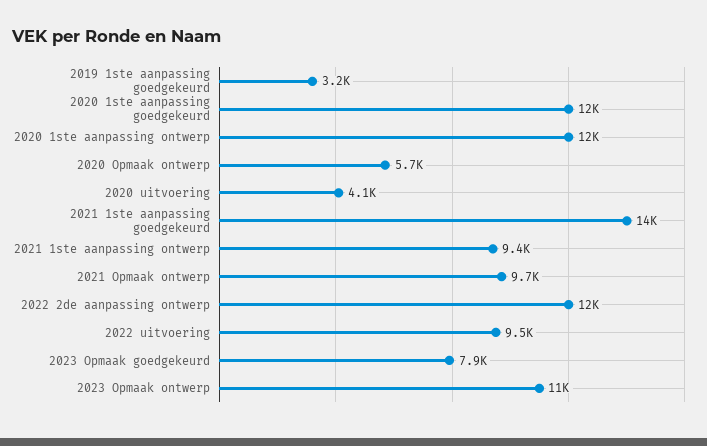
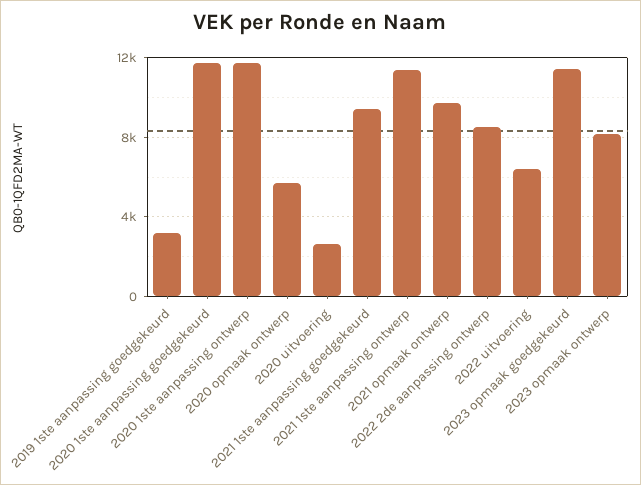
2020 uitvoering: 4100 -> 2500
2021 1ste aanpassing goedgekeurd: 14000 -> 9500
2021 1ste aanpassing ontwerp: 9400 -> 11500
2022 2de aanpassing ontwerp: 12000 -> 8500
2022 uitvoering: 9500 -> 6500
2023 Opmaak goedgekeurd: 7900 -> 11500
2023 Opmaak ontwerp: 11000 -> 8000

